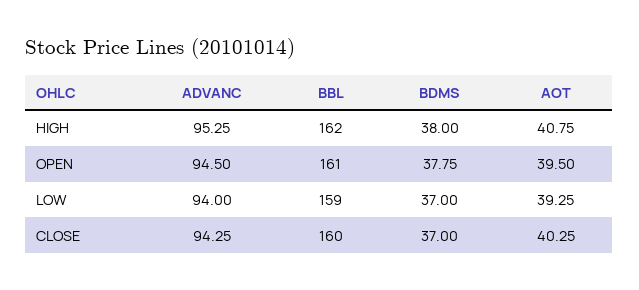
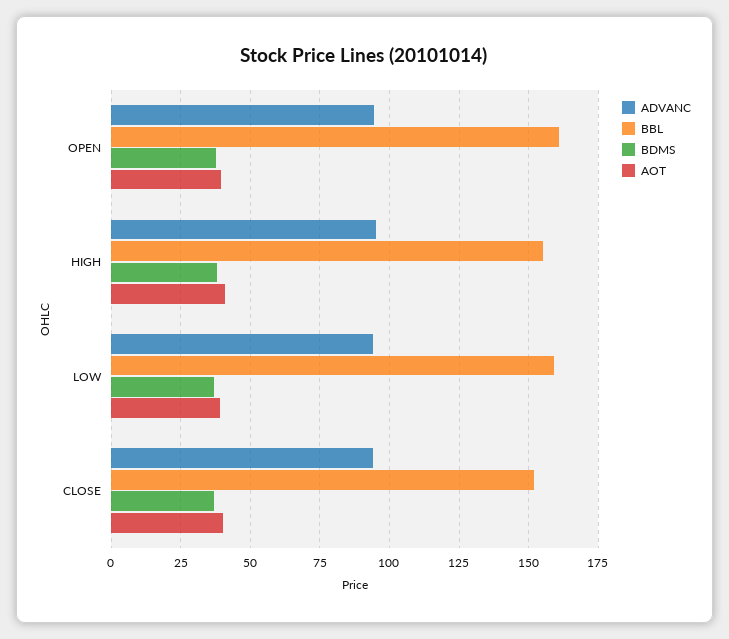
BBL, HIGH: 162 -> 155
BBL, CLOSE: 160 -> 152.5

